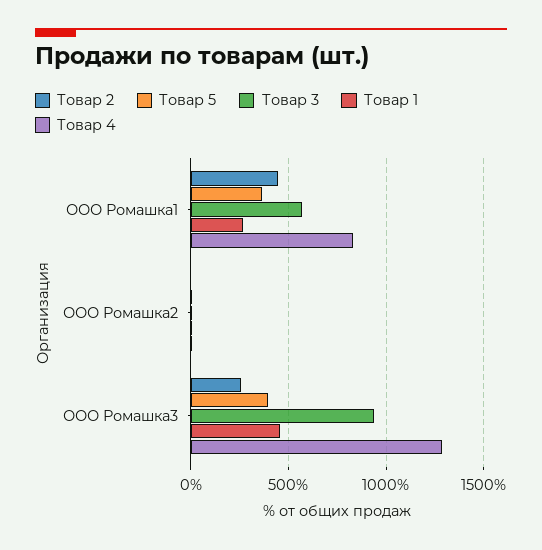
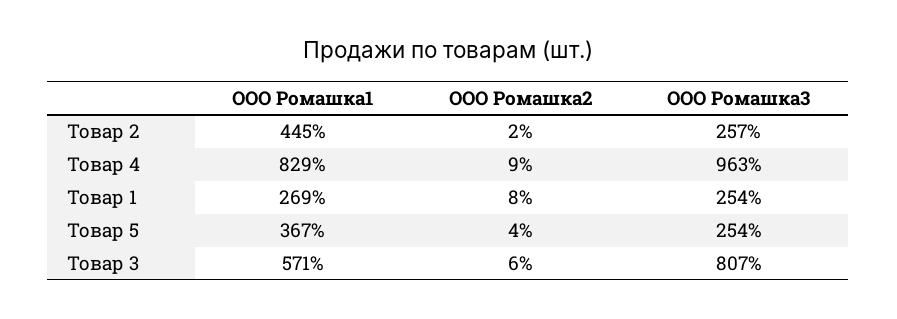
Товар 5, ООО Ромашка3: 400 -> 254
Товар 3, ООО Ромашка3: 950 -> 807
Товар 1, ООО Ромашка3: 450 -> 254
Товар 4, ООО Ромашка3: 1300 -> 963

